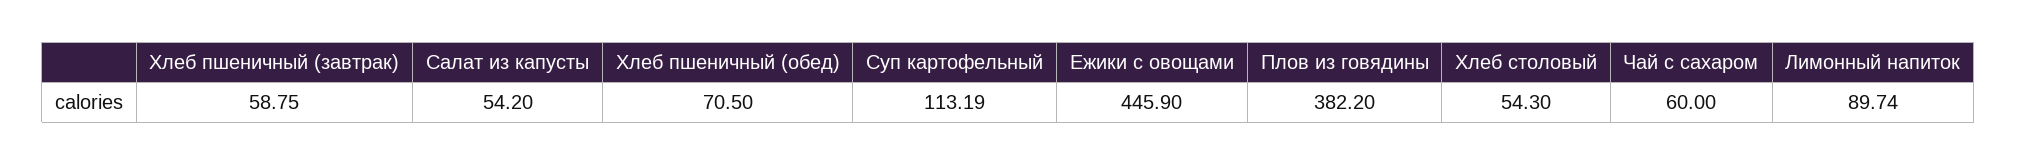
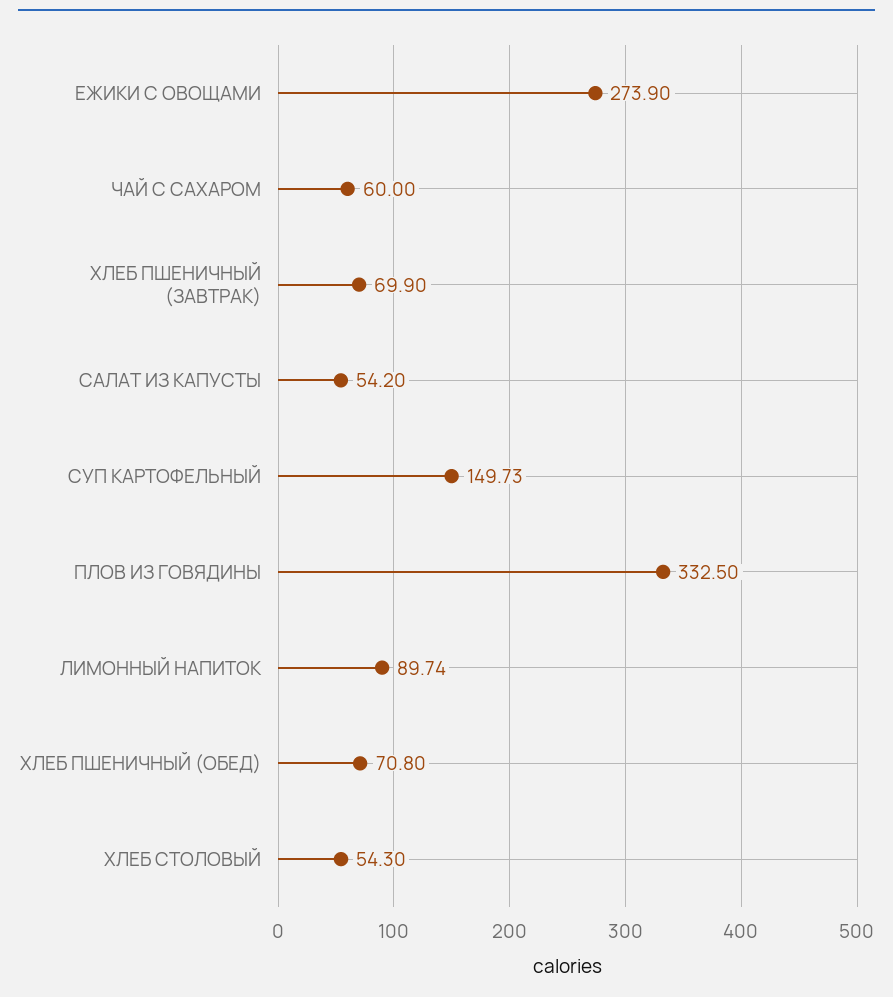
Хлеб пшеничный (завтрак): 58.75 -> 69.9
Хлеб пшеничный (обед): 70.5 -> 70.8
Суп картофельный: 113.19 -> 149.73
Ежики с овощами: 445.9 -> 273.9
Плов из говядины: 382.2 -> 332.5

